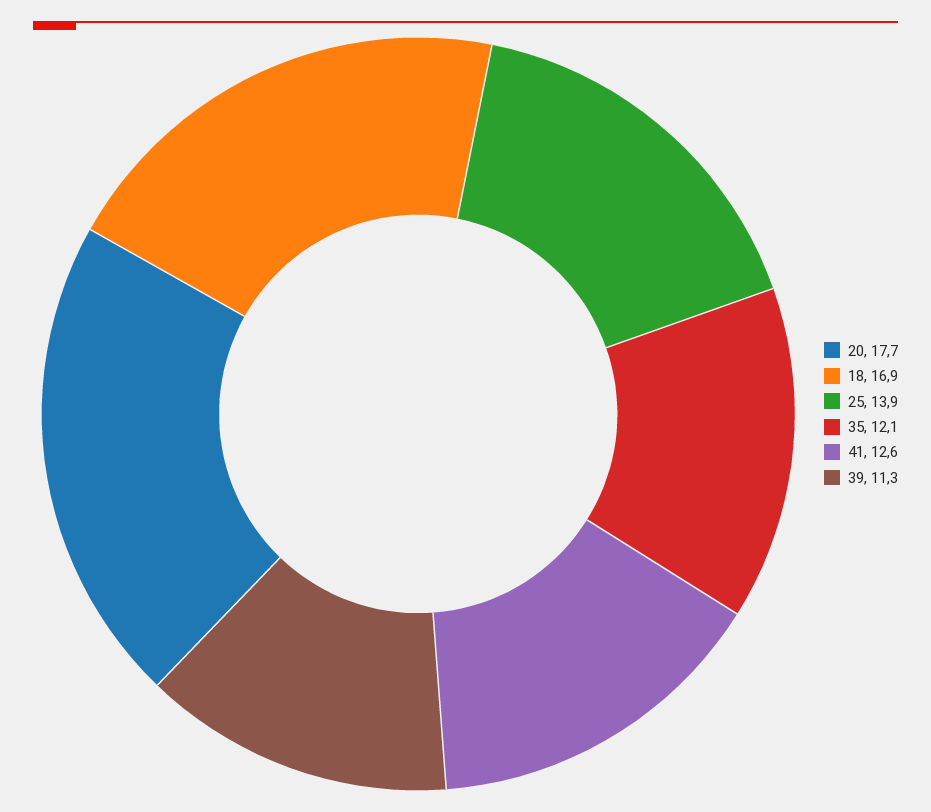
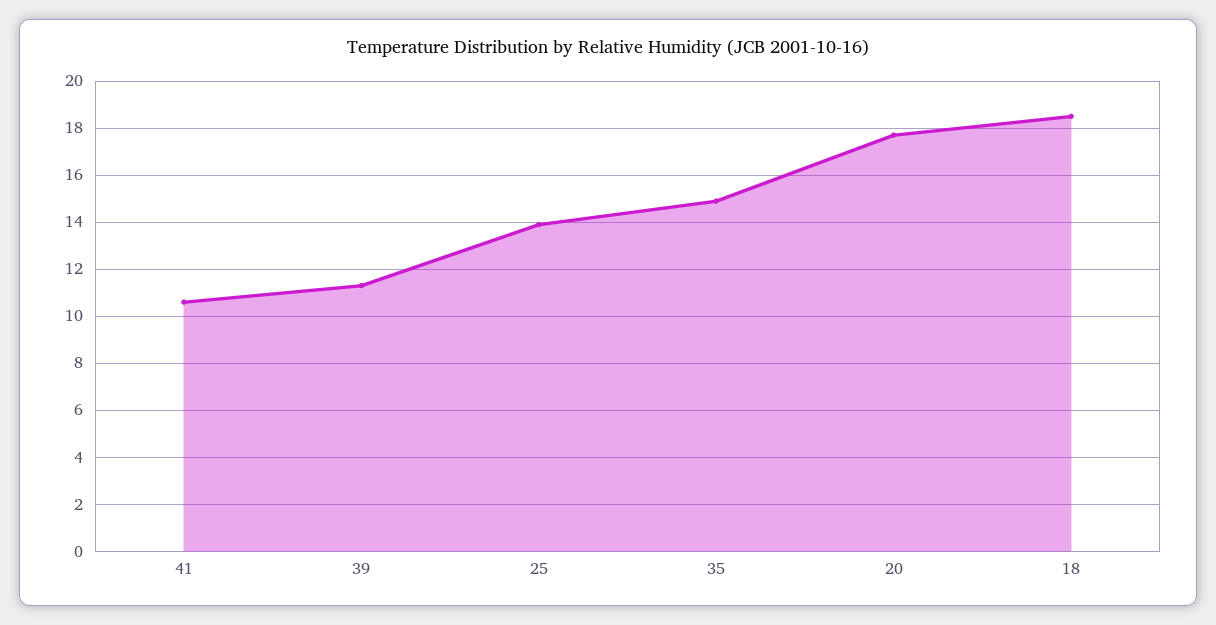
18: 16.9 -> 18.5
35: 12.1 -> 15
41: 12.6 -> 10.5

